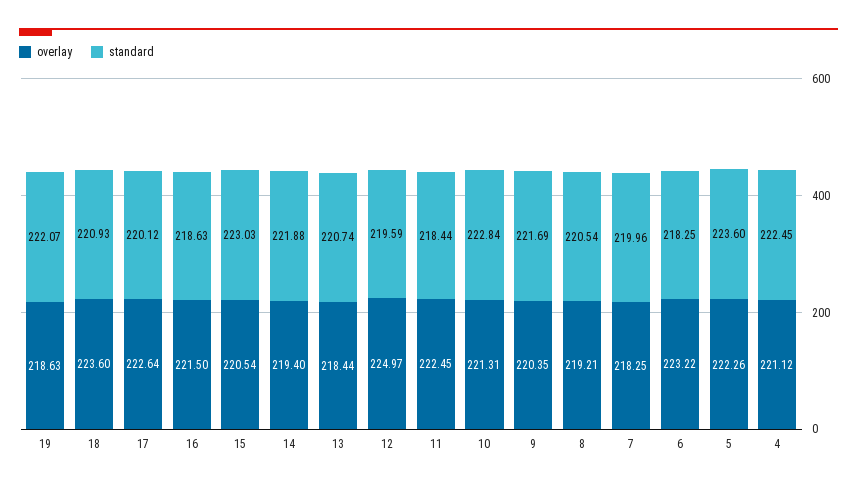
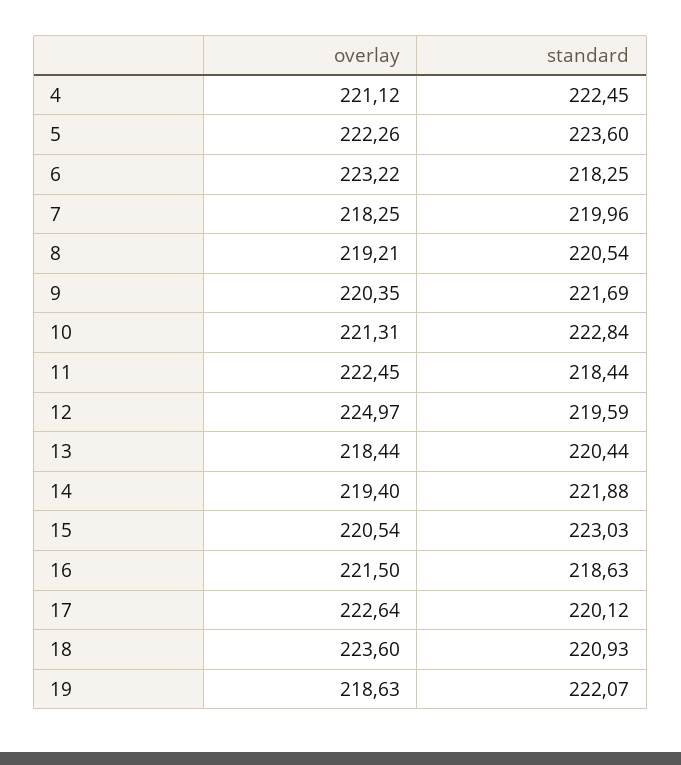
standard, 13: 220.74 -> 220.44

